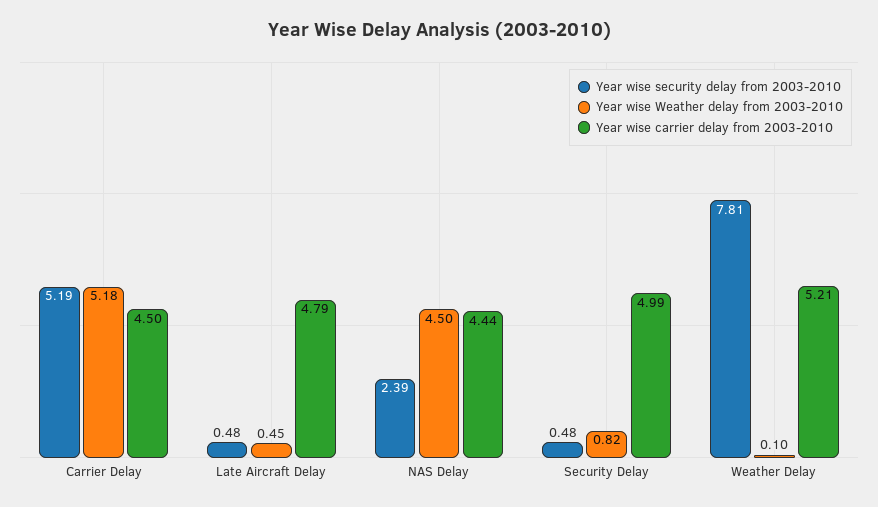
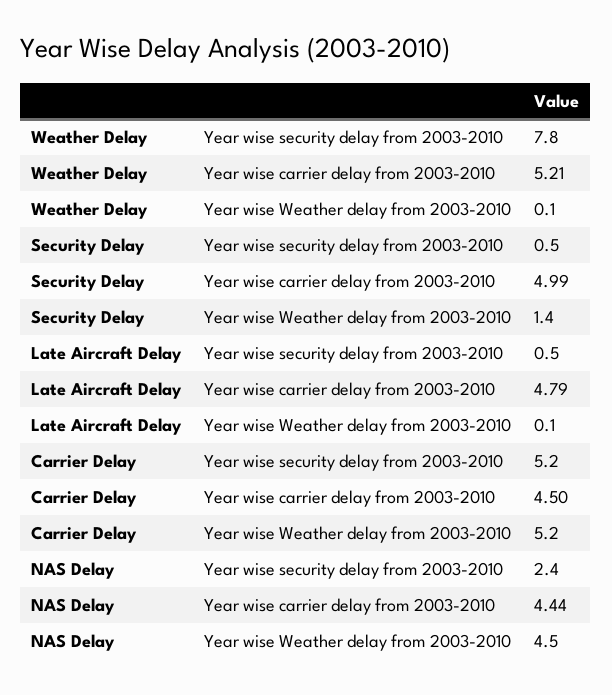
Year wise Weather delay from 2003-2010, Late Aircraft Delay: 0.45 -> 0.1
Year wise Weather delay from 2003-2010, Security Delay: 0.82 -> 1.4

